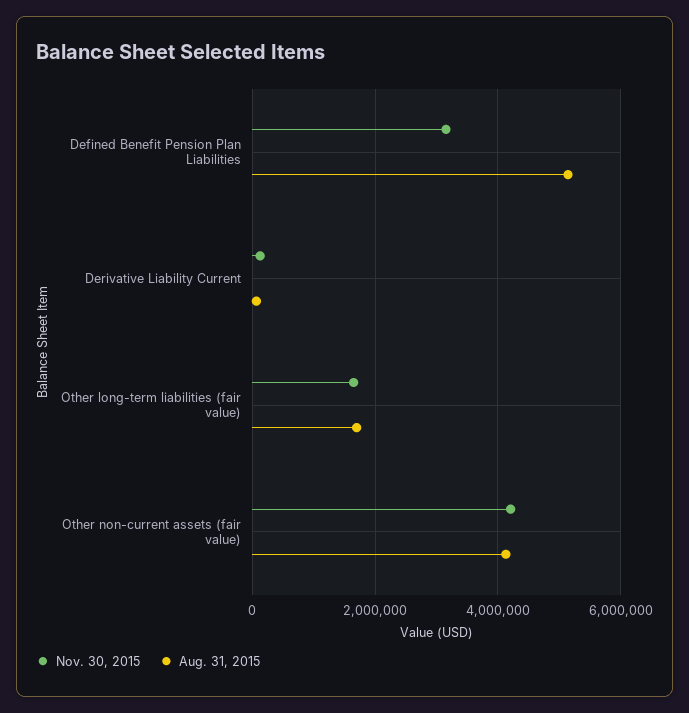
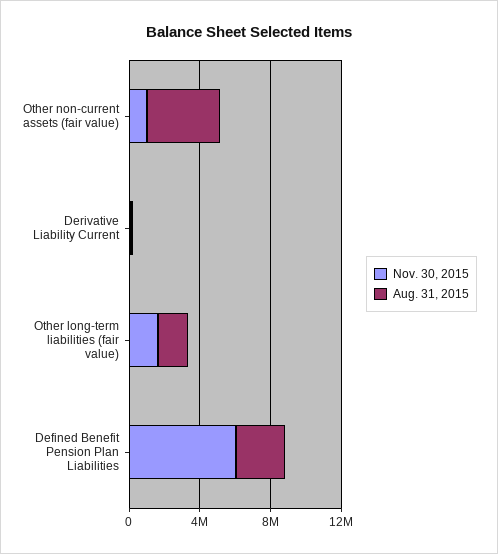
Nov. 30, 2015, Defined Benefit Pension Plan Liabilities: 3200000 -> 6000000
Aug. 31, 2015, Defined Benefit Pension Plan Liabilities: 5200000 -> 3000000
Nov. 30, 2015, Other non-current assets (fair value): 4200000 -> 1000000

